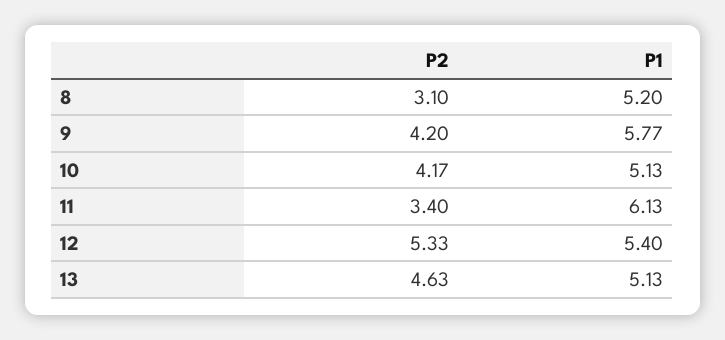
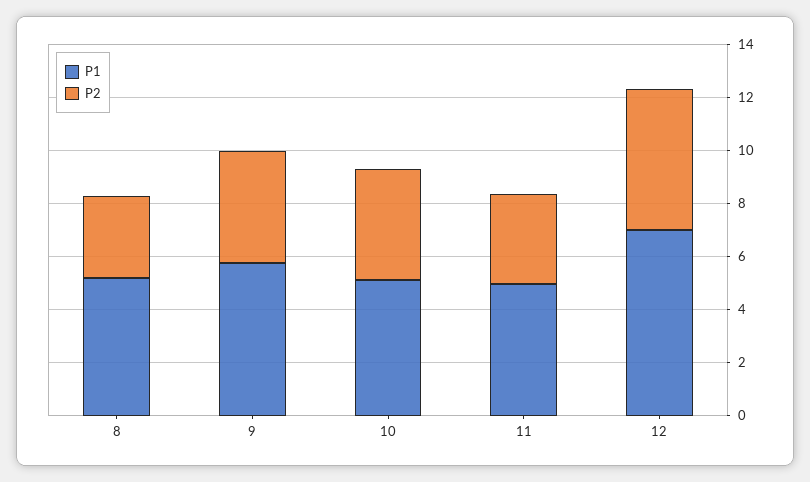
P1, 11: 6.13 -> 5
P1, 12: 5.4 -> 7
P2, 13: 4.63 -> none
P1, 13: 5.13 -> none

